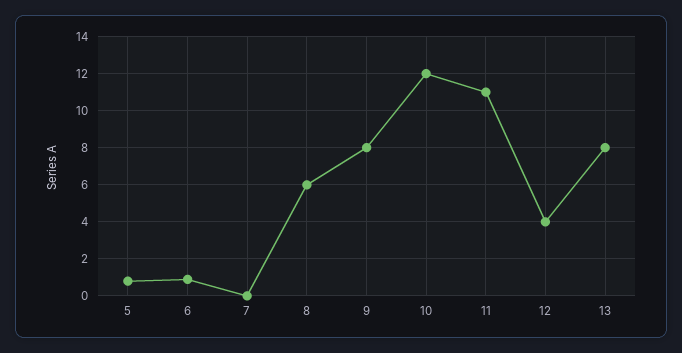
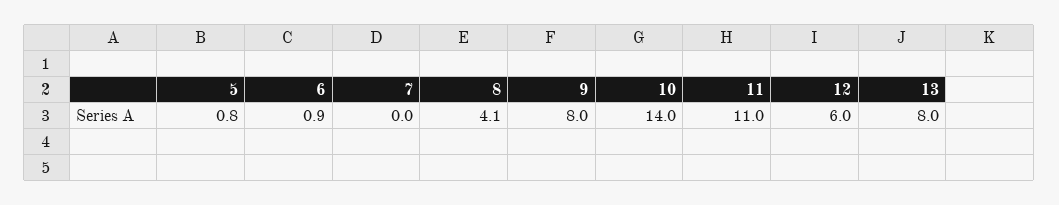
8: 6 -> 4.1
10: 12 -> 14
12: 4 -> 6

